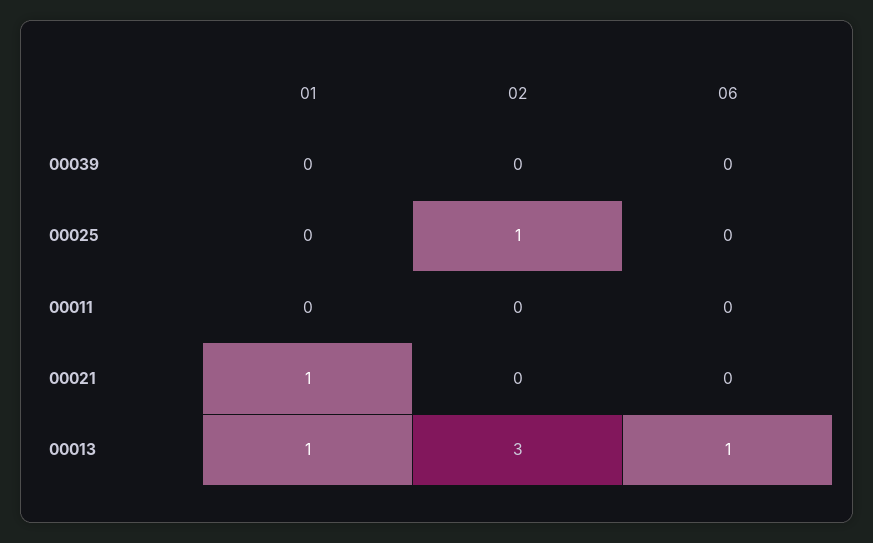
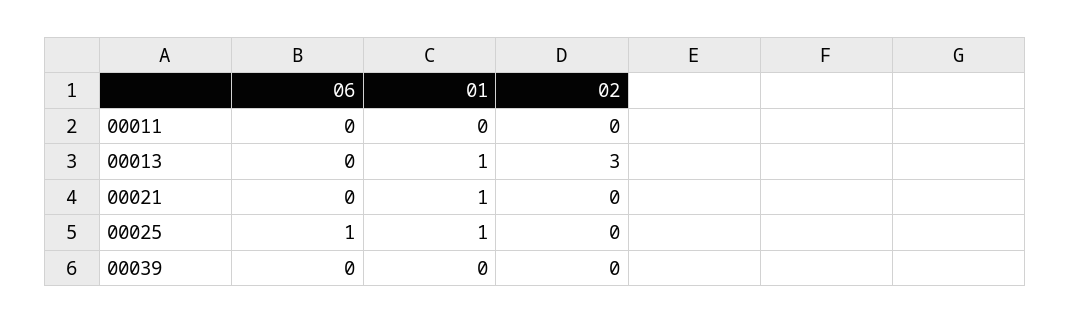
01, 00025: 0 -> 1
02, 00025: 1 -> 0
06, 00025: 0 -> 1
06, 00013: 1 -> 0

